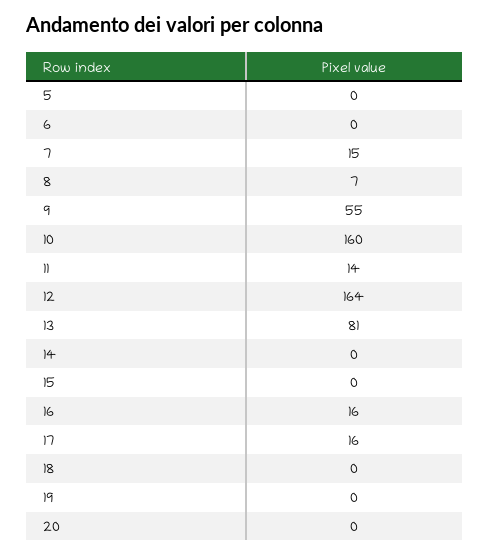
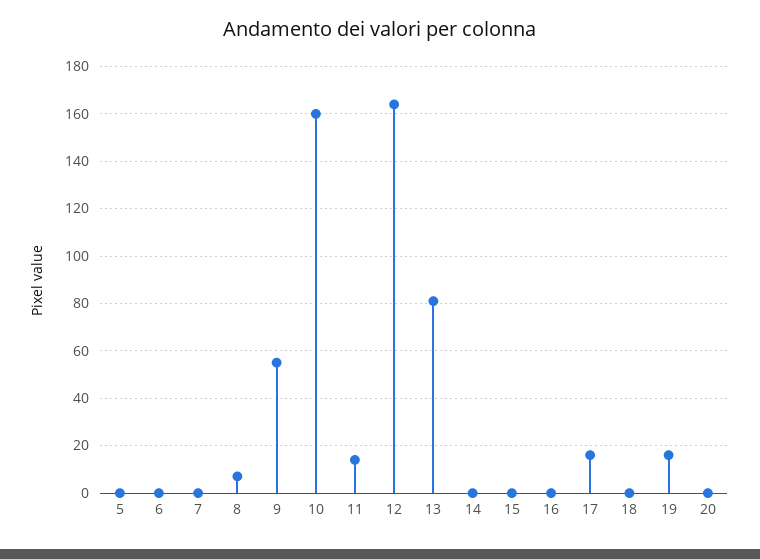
7: 15 -> 0
16: 16 -> 0
19: 0 -> 15

